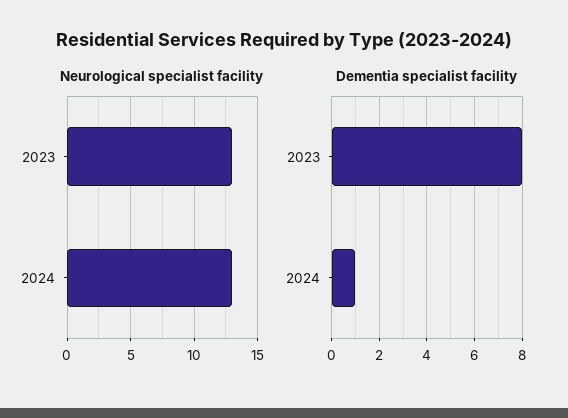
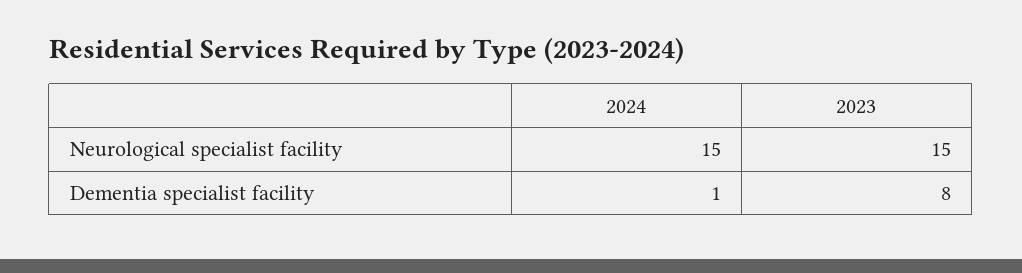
Neurological specialist facility, 2023: 13 -> 15
Neurological specialist facility, 2024: 13 -> 15

